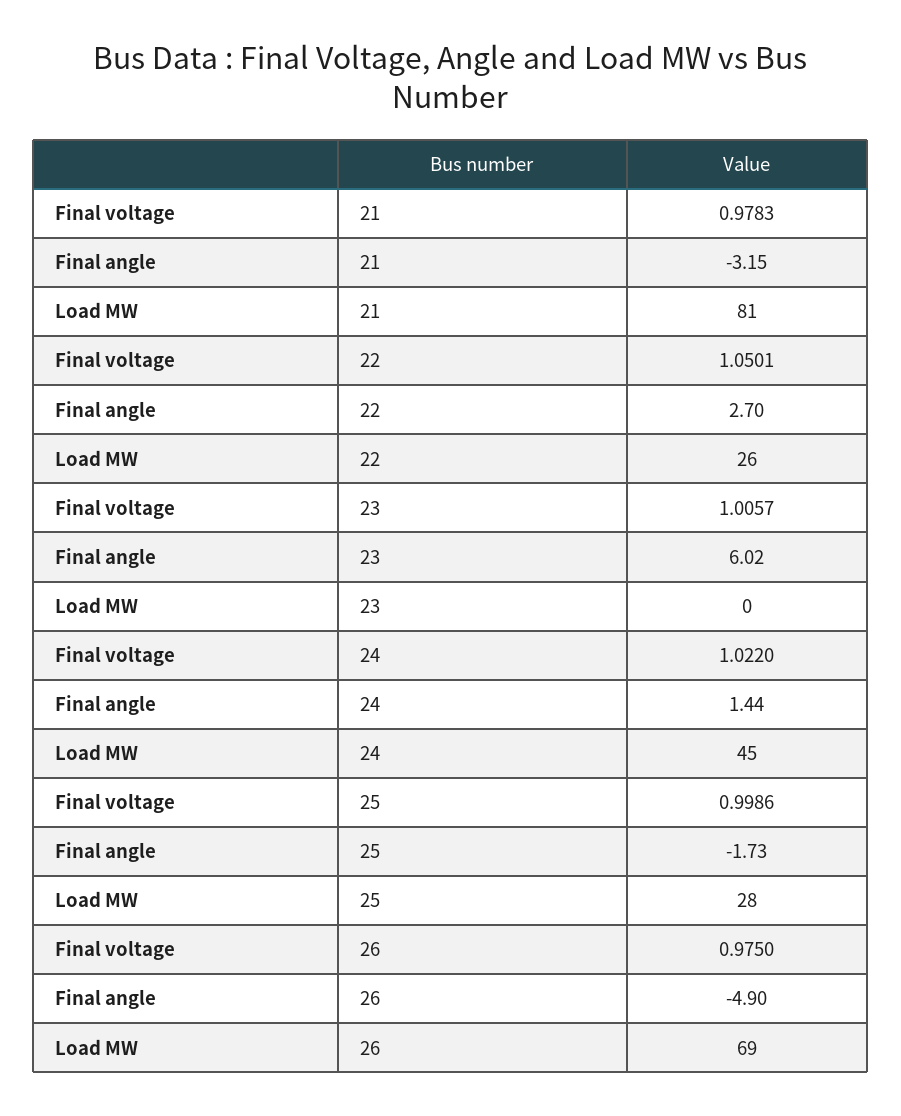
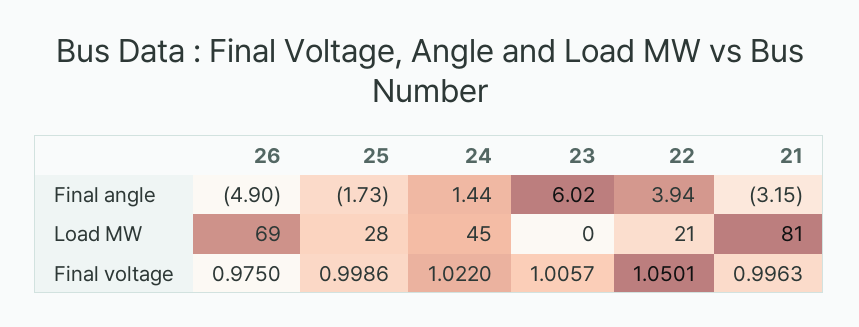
Final voltage, 21: 0.9783 -> 0.9963
Final angle, 22: 2.7 -> 3.94
Load MW, 22: 26 -> 21

